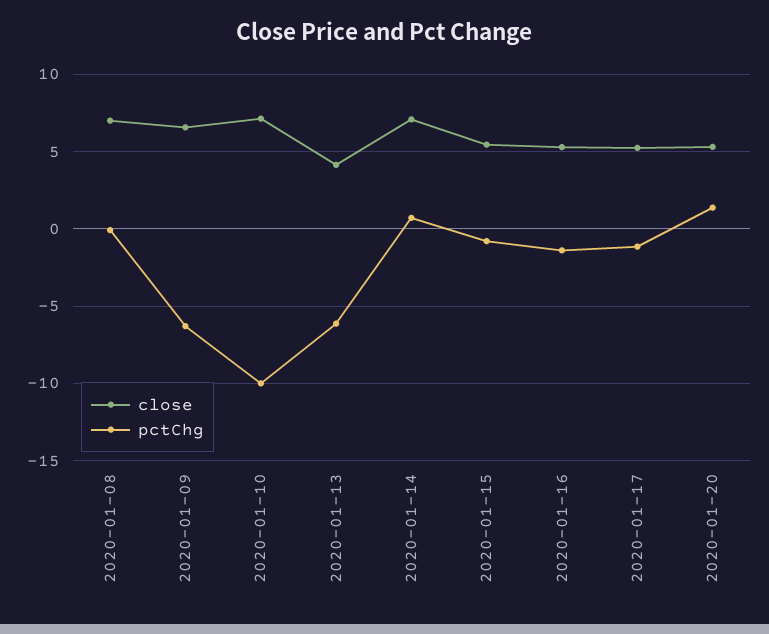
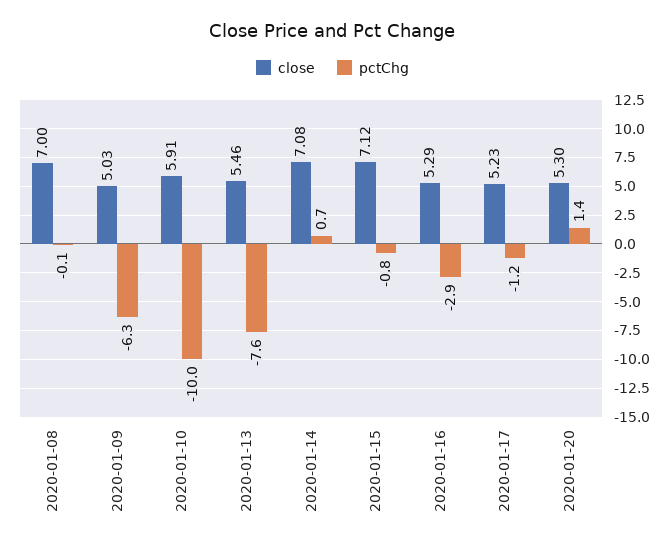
close, 2020-01-09: 6.5 -> 5.03
close, 2020-01-10: 7 -> 5.91
close, 2020-01-13: 4 -> 5.46
pctChg, 2020-01-13: -6 -> -7.6
close, 2020-01-15: 5.5 -> 7.12
pctChg, 2020-01-16: -1.5 -> -2.9

